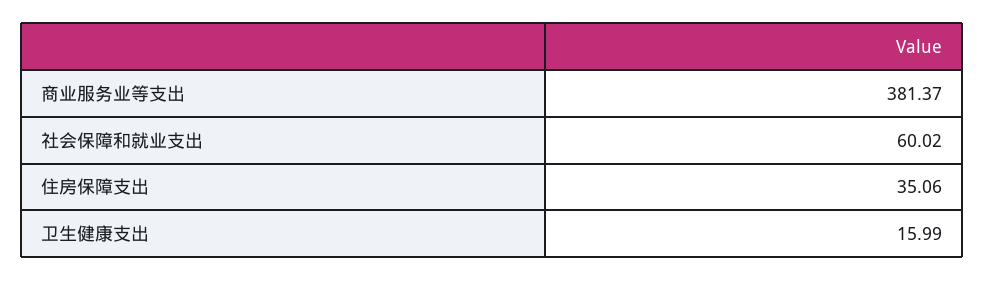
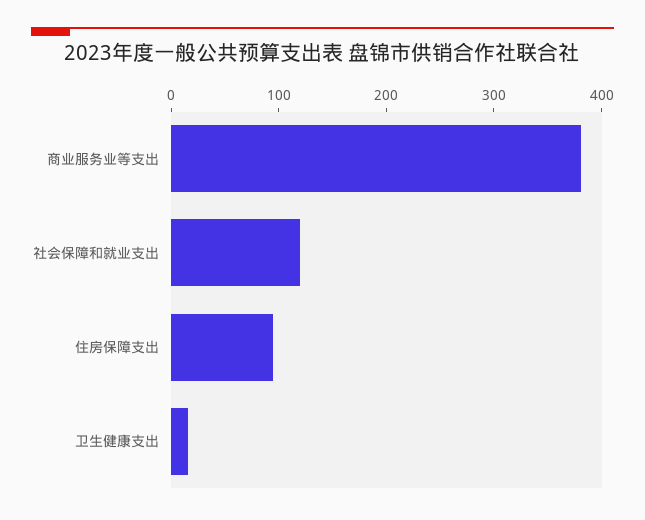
社会保障和就业支出: 60.02 -> 120
住房保障支出: 35.06 -> 100

